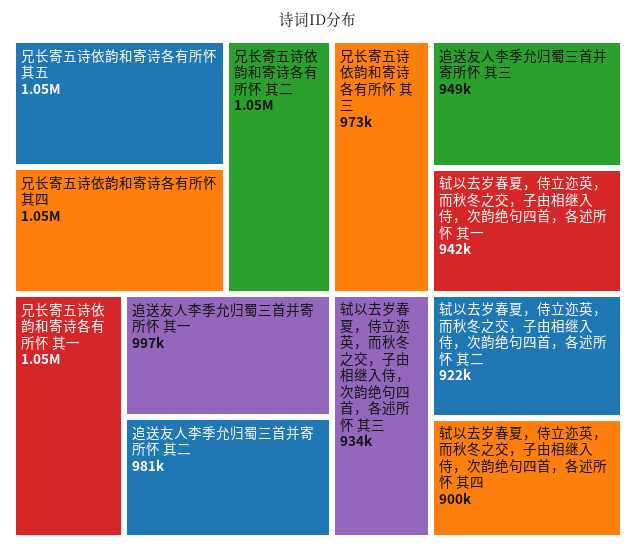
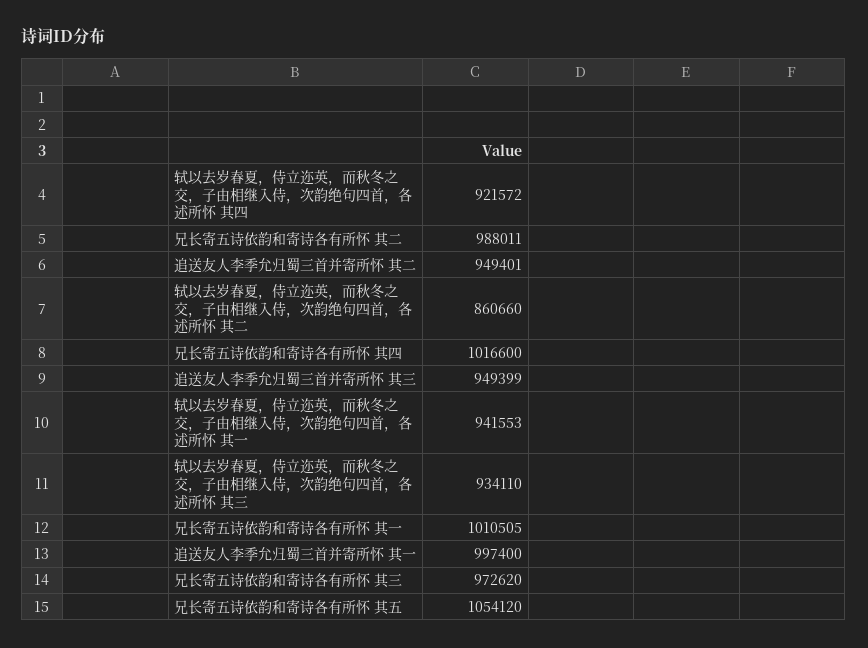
兄长寄五诗依韵和寄诗各有所怀 其四: 1050000 -> 1016600
兄长寄五诗依韵和寄诗各有所怀 其二: 1050000 -> 988011
兄长寄五诗依韵和寄诗各有所怀 其一: 1050000 -> 1010505
追送友人李季允归蜀三首并寄所怀 其二: 981000 -> 949401
轼以去岁春夏，侍立迩英，而秋冬之交，子由相继入侍，次韵绝句四首，各述所怀 其二: 922000 -> 860660
轼以去岁春夏，侍立迩英，而秋冬之交，子由相继入侍，次韵绝句四首，各述所怀 其四: 900000 -> 921572

